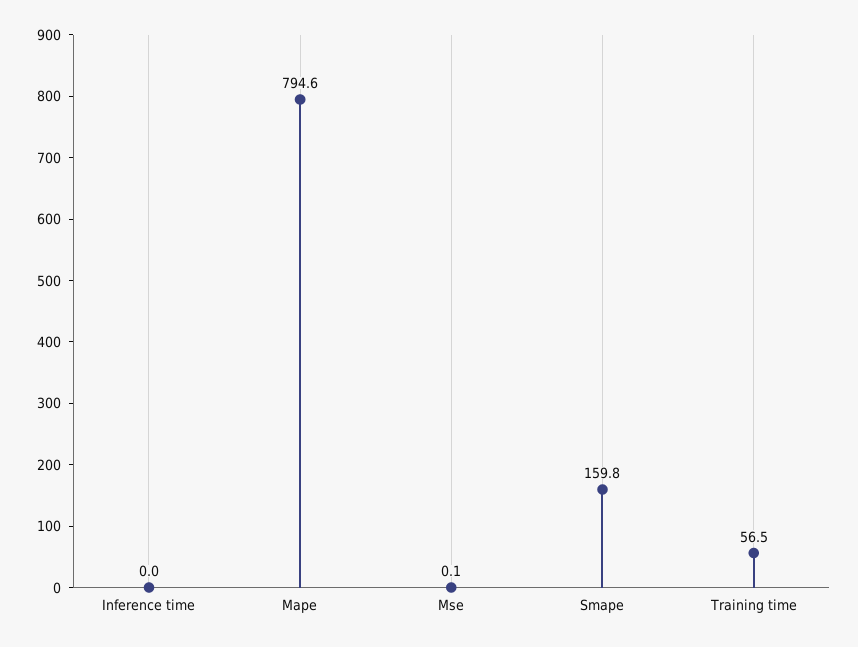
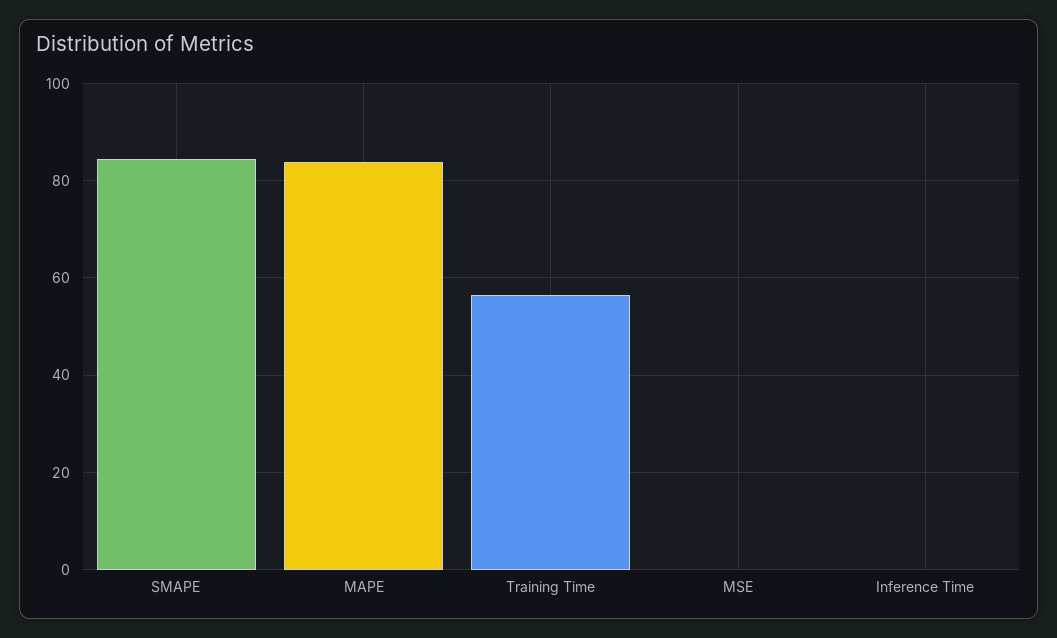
Mape: 794.6 -> 84
Smape: 159.8 -> 84

